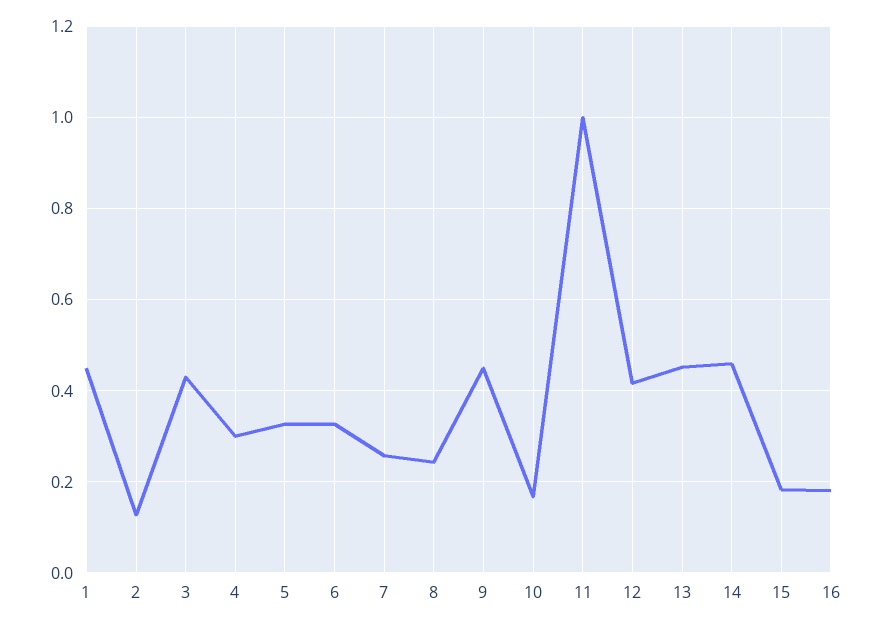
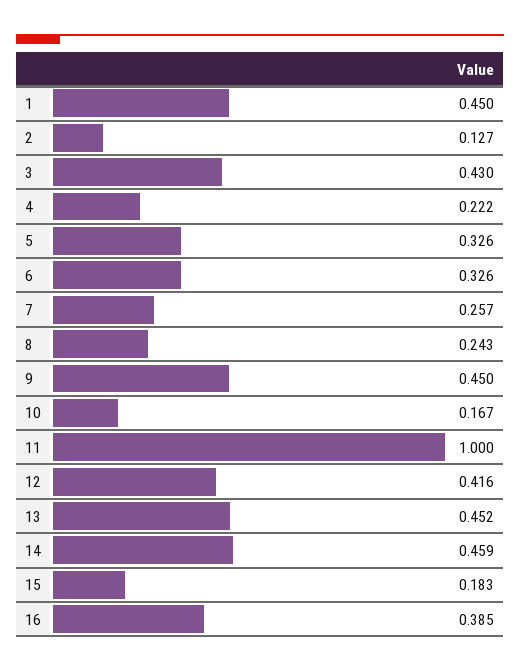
4: 0.3 -> 0.222
16: 0.18 -> 0.385

